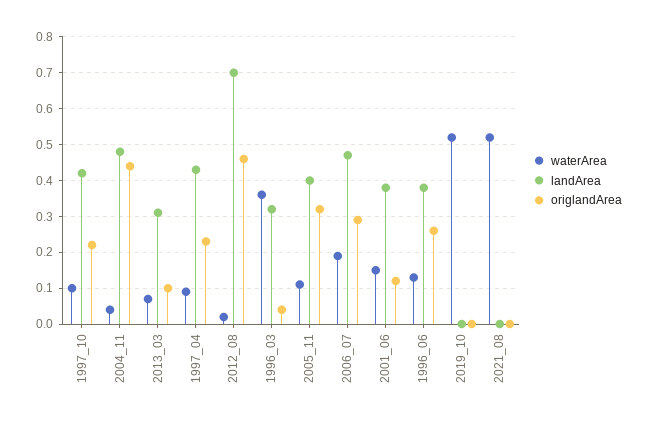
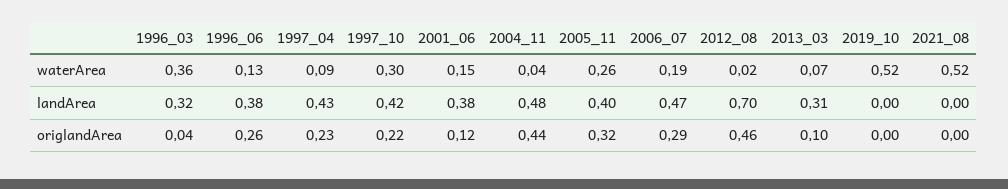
waterArea, 1997_10: 0.1 -> 0.3
waterArea, 2005_11: 0.1 -> 0.26

